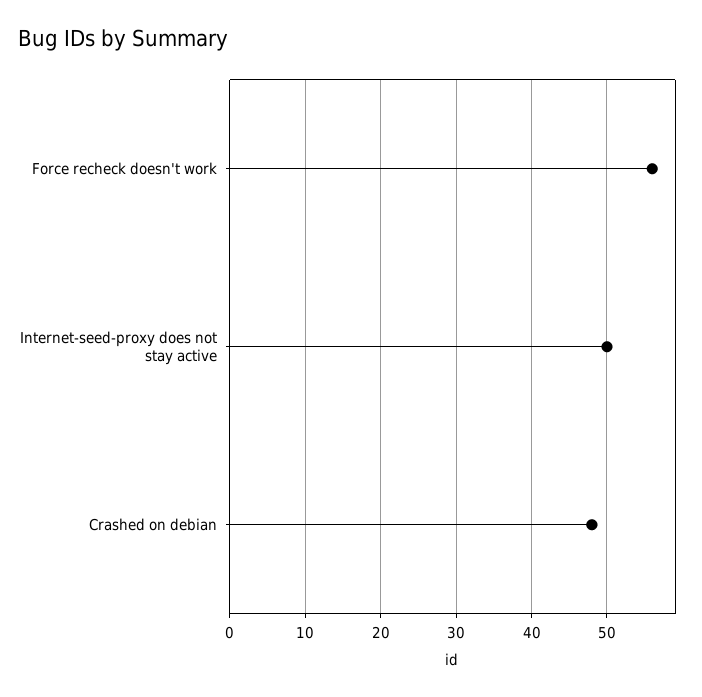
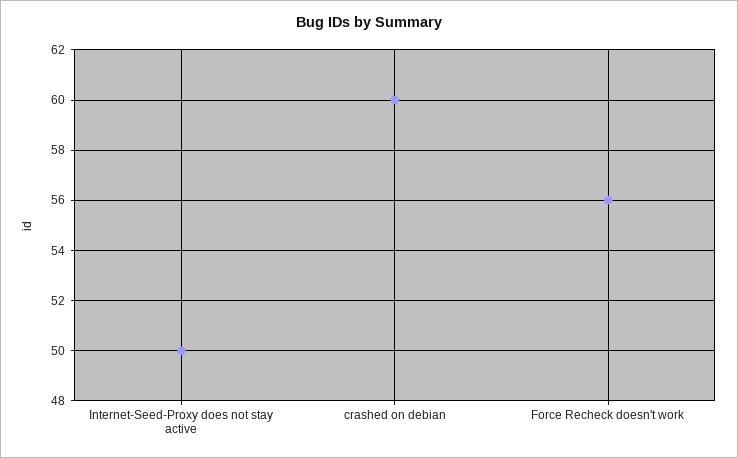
Crashed on debian: 48 -> 60

